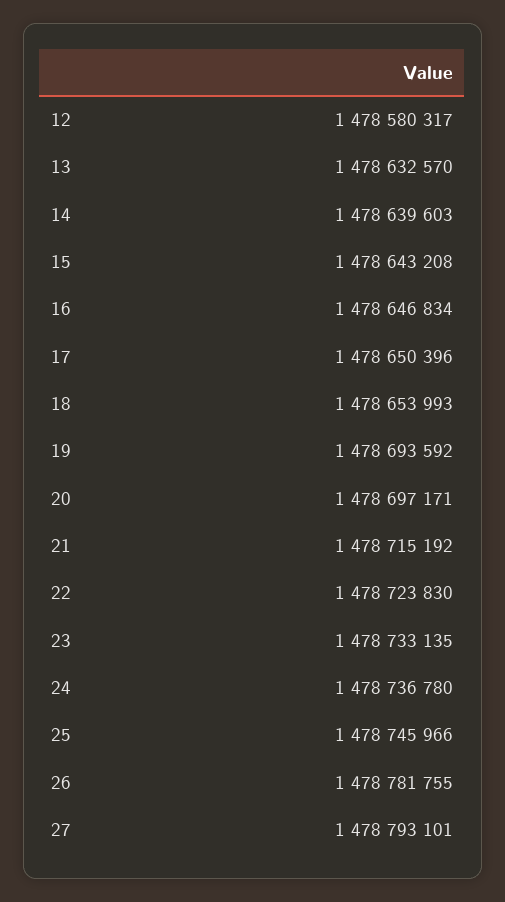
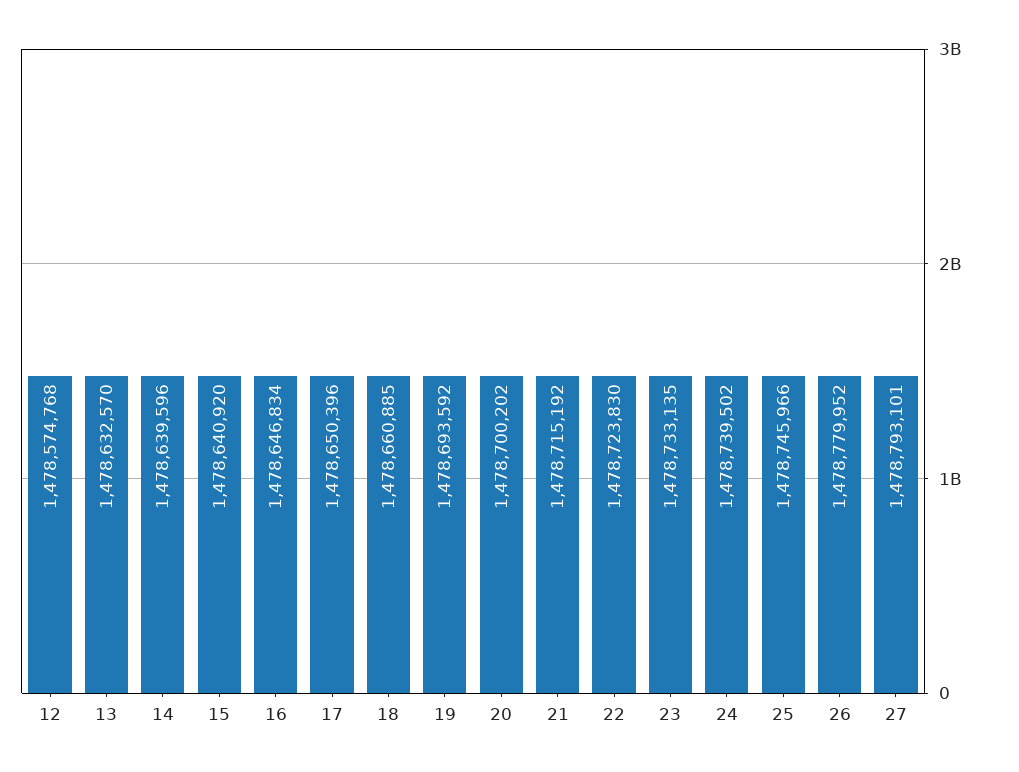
12: 1478580317 -> 1478574768
14: 1478639603 -> 1478639596
15: 1478643208 -> 1478640920
18: 1478653993 -> 1478660885
20: 1478697171 -> 1478700202
24: 1478736780 -> 1478739502
26: 1478781755 -> 1478779952

